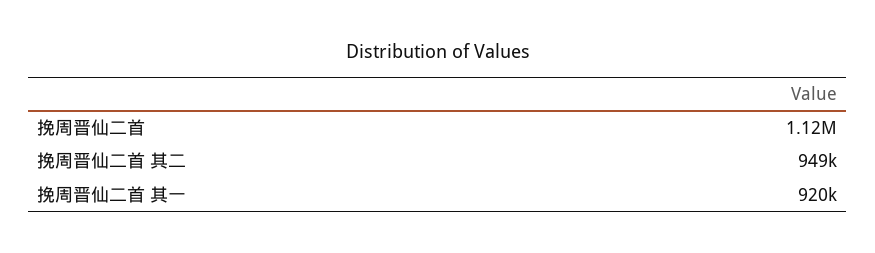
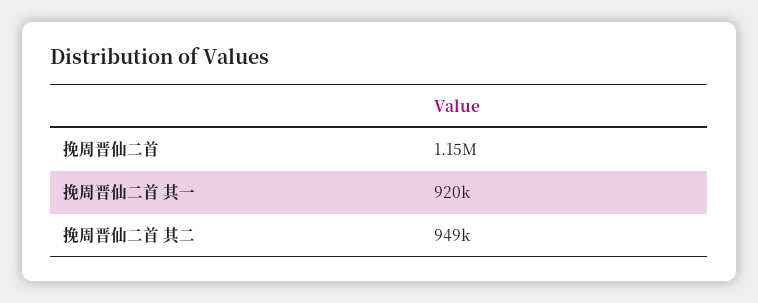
挽周晋仙二首: 1120000 -> 1150000

